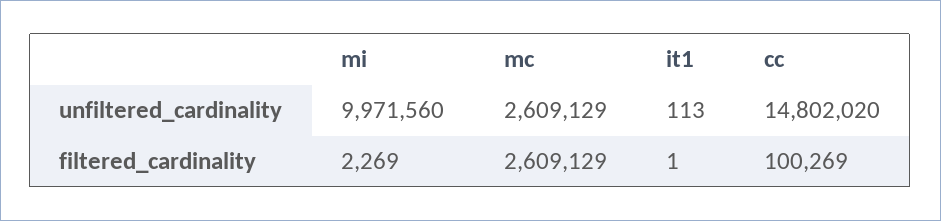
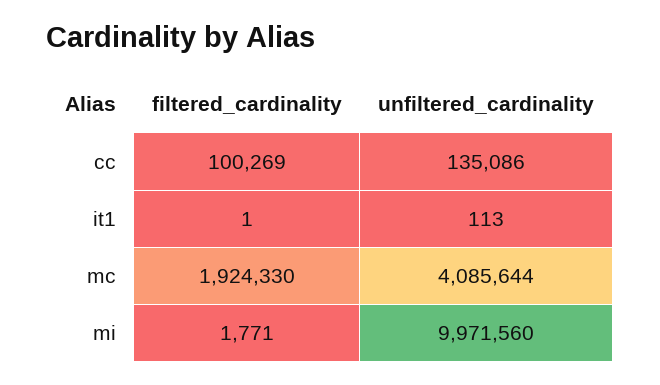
mc, unfiltered_cardinality: 2609129 -> 4085644
cc, unfiltered_cardinality: 14802020 -> 135086
mi, filtered_cardinality: 2269 -> 1771
mc, filtered_cardinality: 2609129 -> 1924330

